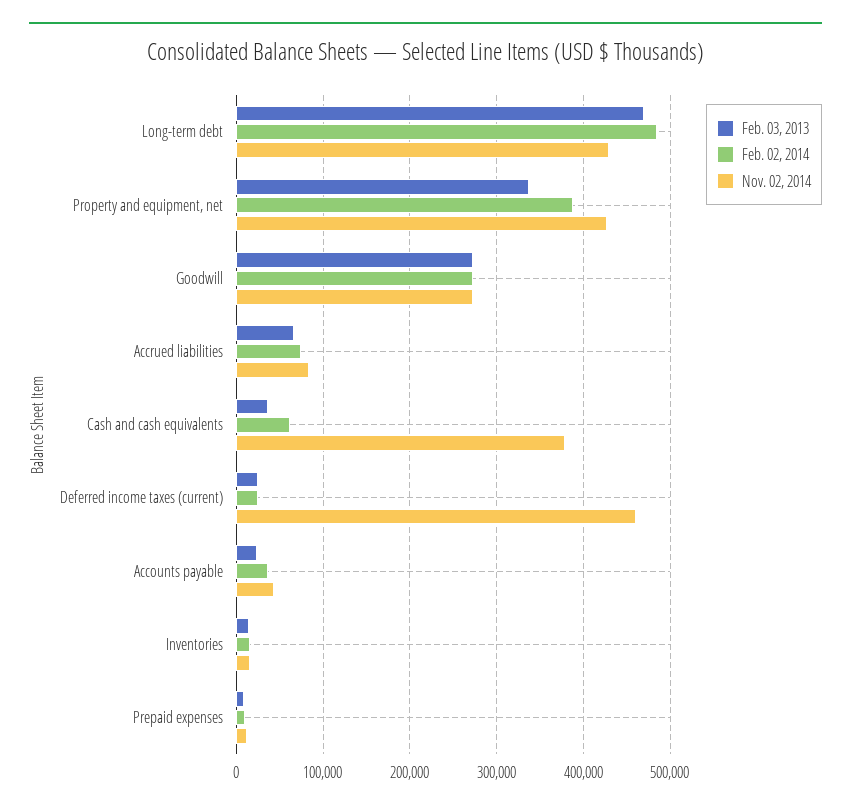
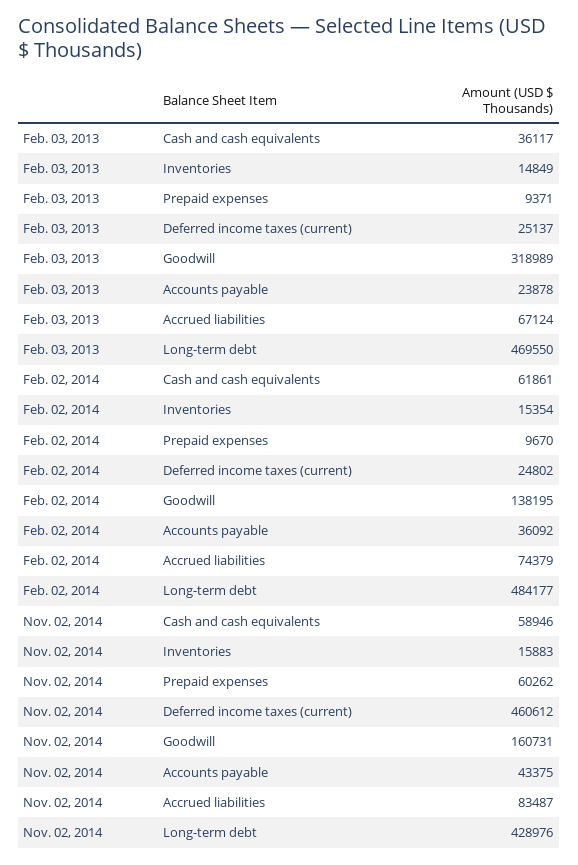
Feb. 03, 2013, Property and equipment, net: 340000 -> none
Feb. 02, 2014, Property and equipment, net: 390000 -> none
Nov. 02, 2014, Property and equipment, net: 430000 -> none
Feb. 03, 2013, Goodwill: 270000 -> 318989
Feb. 02, 2014, Goodwill: 270000 -> 138195
Nov. 02, 2014, Goodwill: 270000 -> 160731
Nov. 02, 2014, Cash and cash equivalents: 380000 -> 58946
Nov. 02, 2014, Prepaid expenses: 10000 -> 60262

